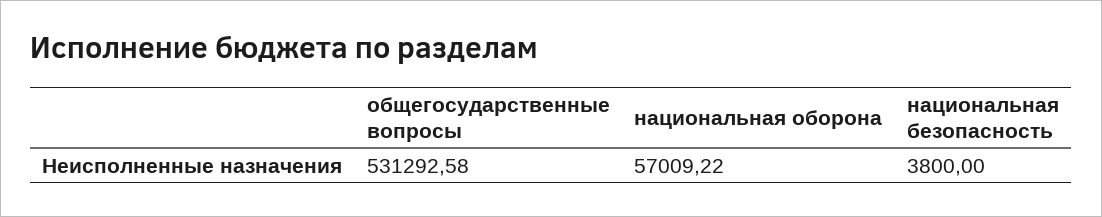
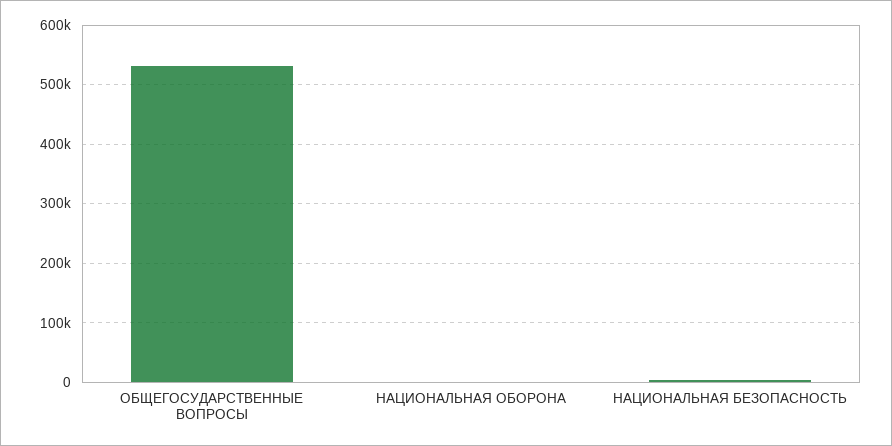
национальная оборона: 57009.22 -> 0

